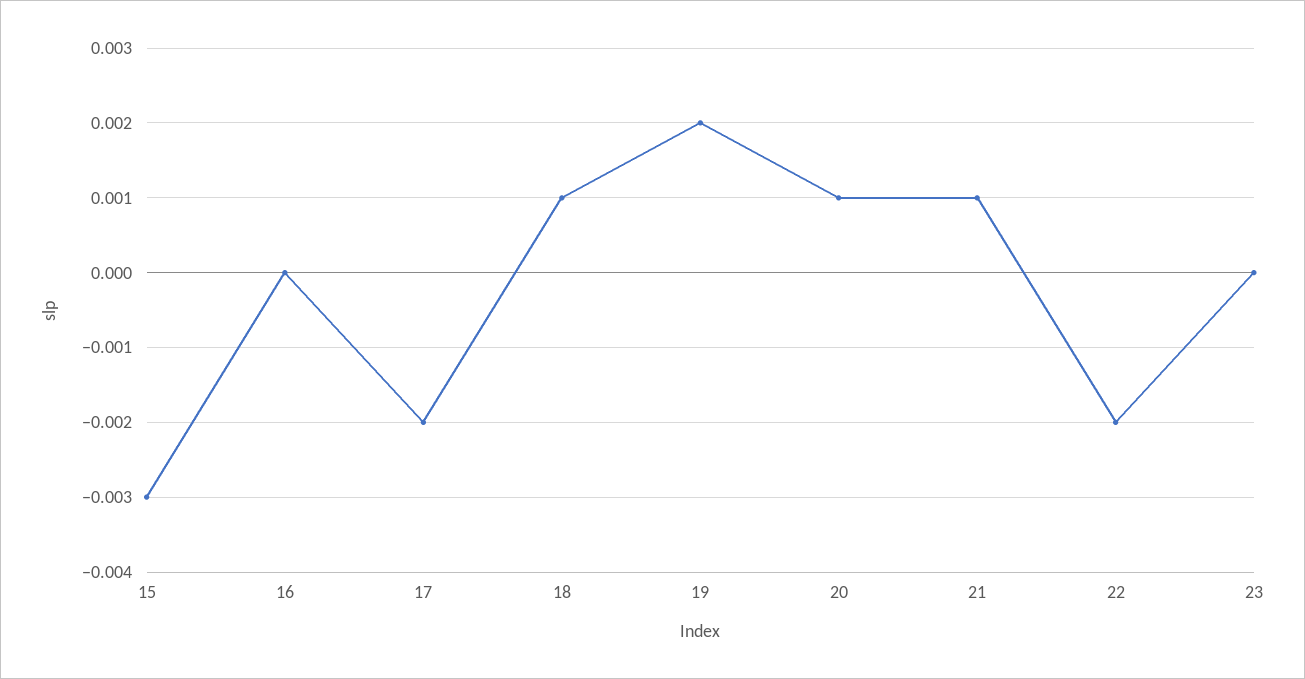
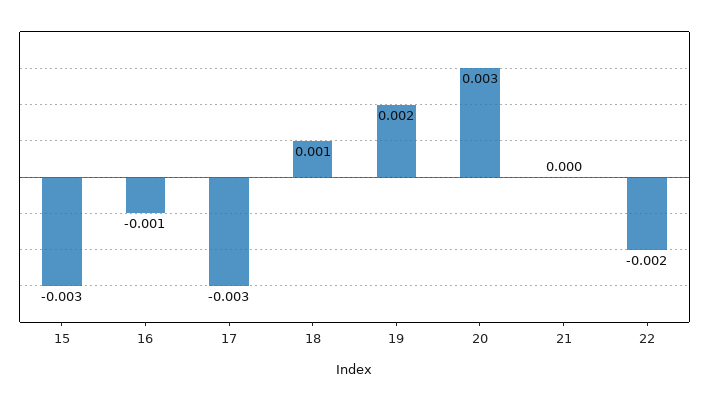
16: 0 -> -0.001
17: -0.002 -> -0.003
20: 0.001 -> 0.003
21: 0.001 -> 0
23: 0 -> none

